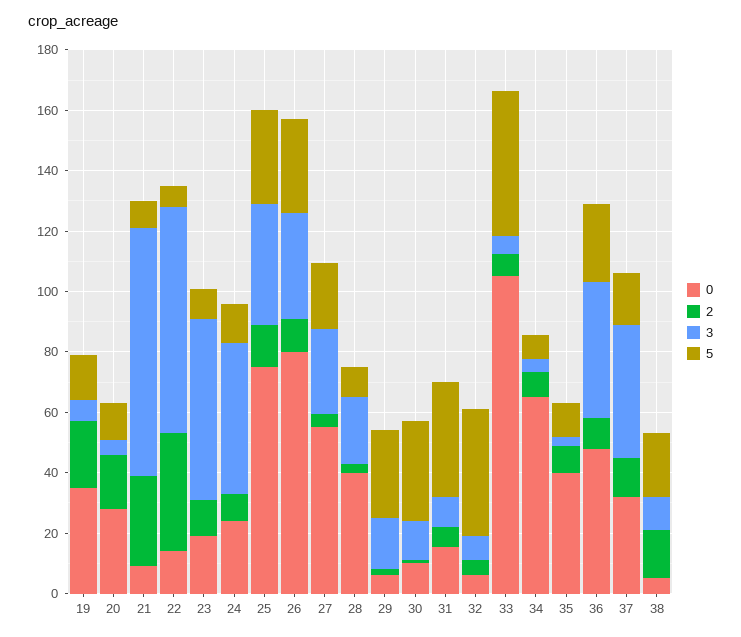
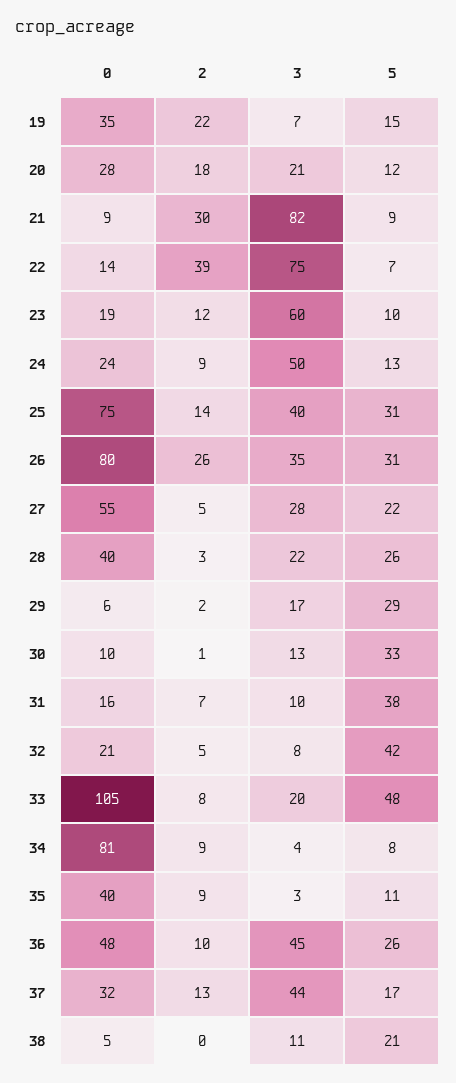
3, 20: 5 -> 21
2, 26: 10 -> 26
5, 28: 10 -> 26
0, 32: 5 -> 21
3, 33: 5 -> 20
0, 34: 65 -> 81
2, 38: 15 -> 0

